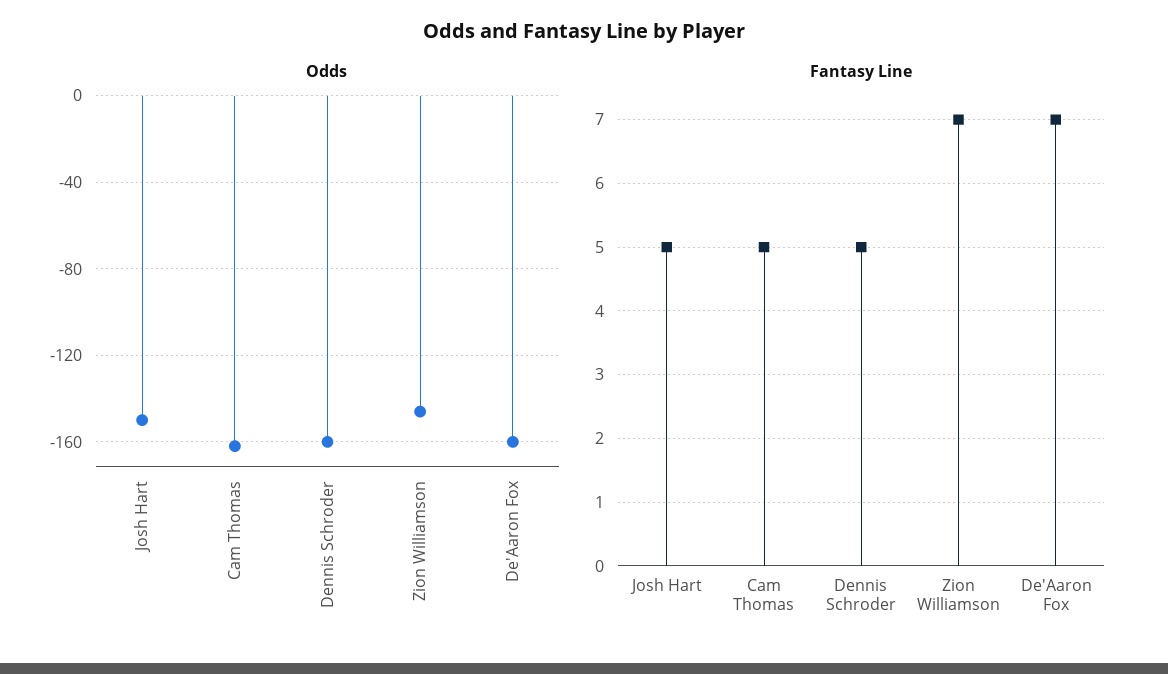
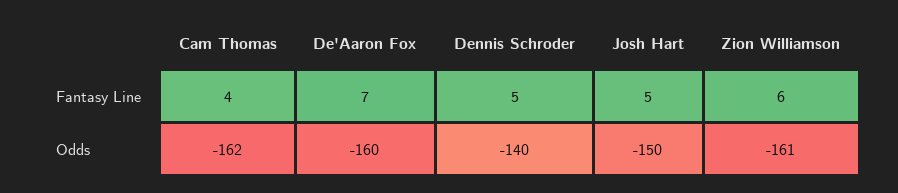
Odds, Dennis Schroder: -160 -> -140
Odds, Zion Williamson: -145 -> -161
Fantasy Line, Cam Thomas: 5 -> 4
Fantasy Line, Zion Williamson: 7 -> 6

